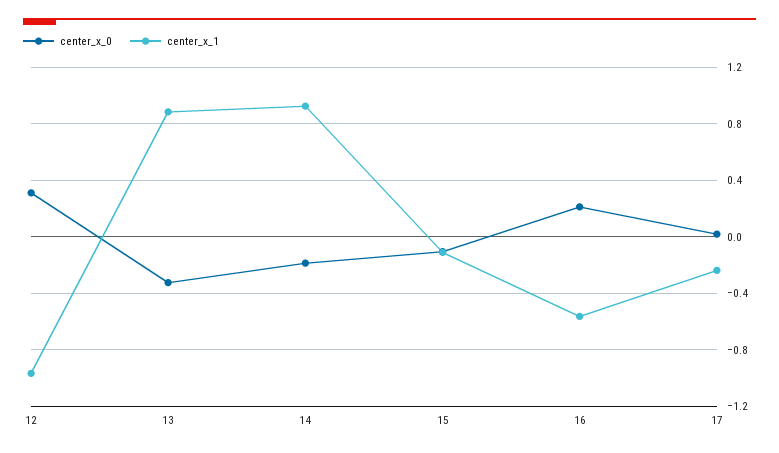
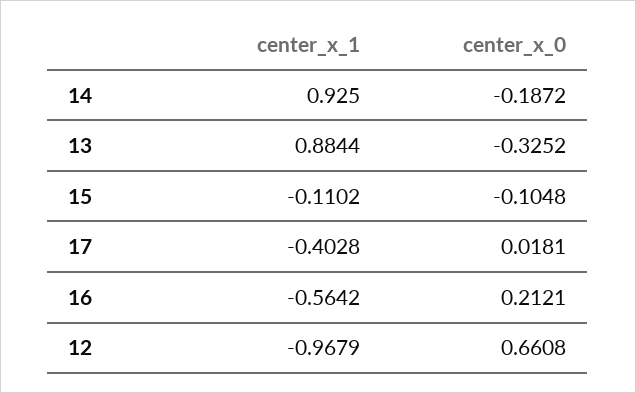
center_x_0, 12: 0.3 -> 0.6608
center_x_1, 17: -0.25 -> -0.4028

